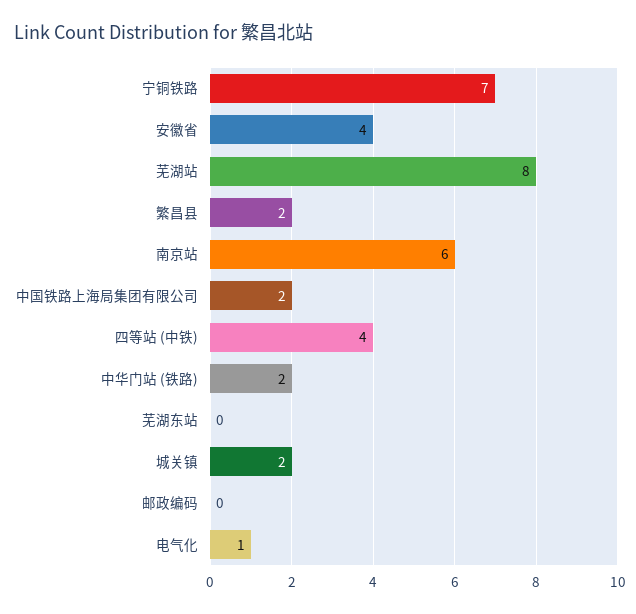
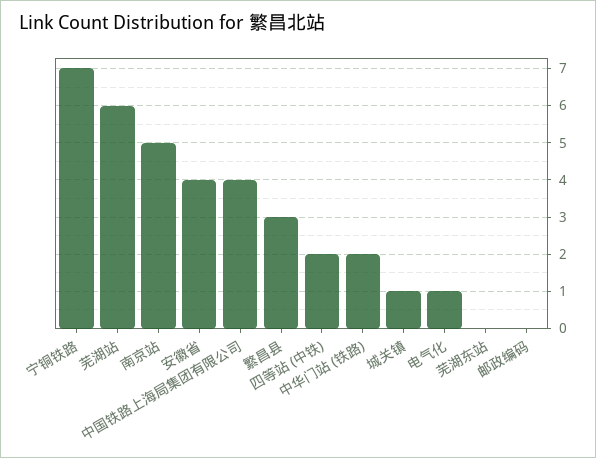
芜湖站: 8 -> 6
繁昌县: 2 -> 3
南京站: 6 -> 5
中国铁路上海局集团有限公司: 2 -> 4
四等站 (中铁): 4 -> 2
城关镇: 2 -> 1

